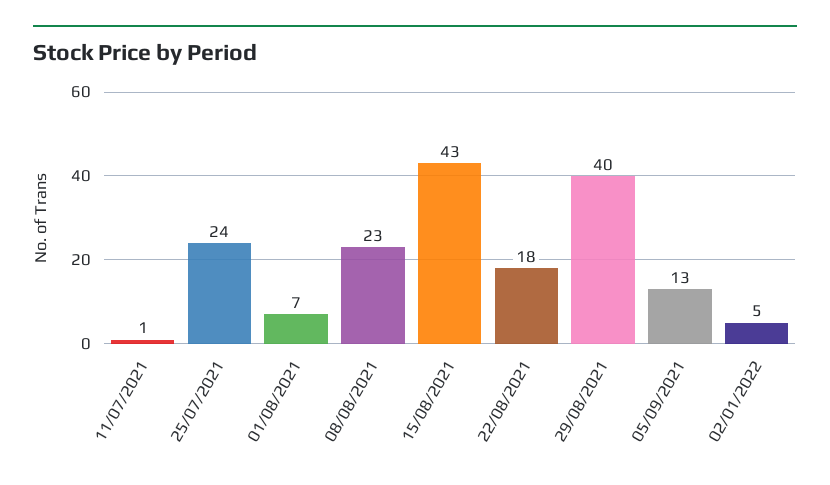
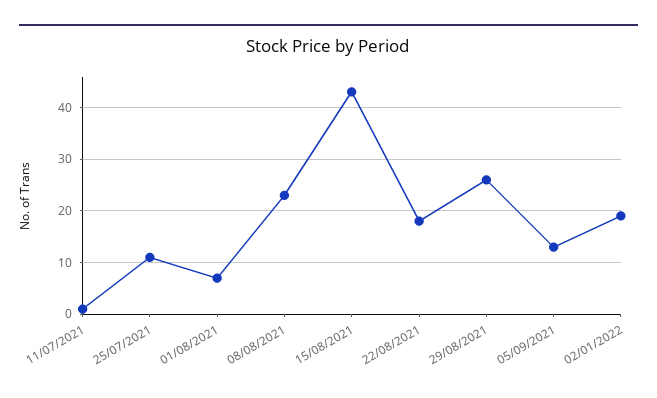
25/07/2021: 24 -> 10
29/08/2021: 40 -> 25
02/01/2022: 5 -> 20

